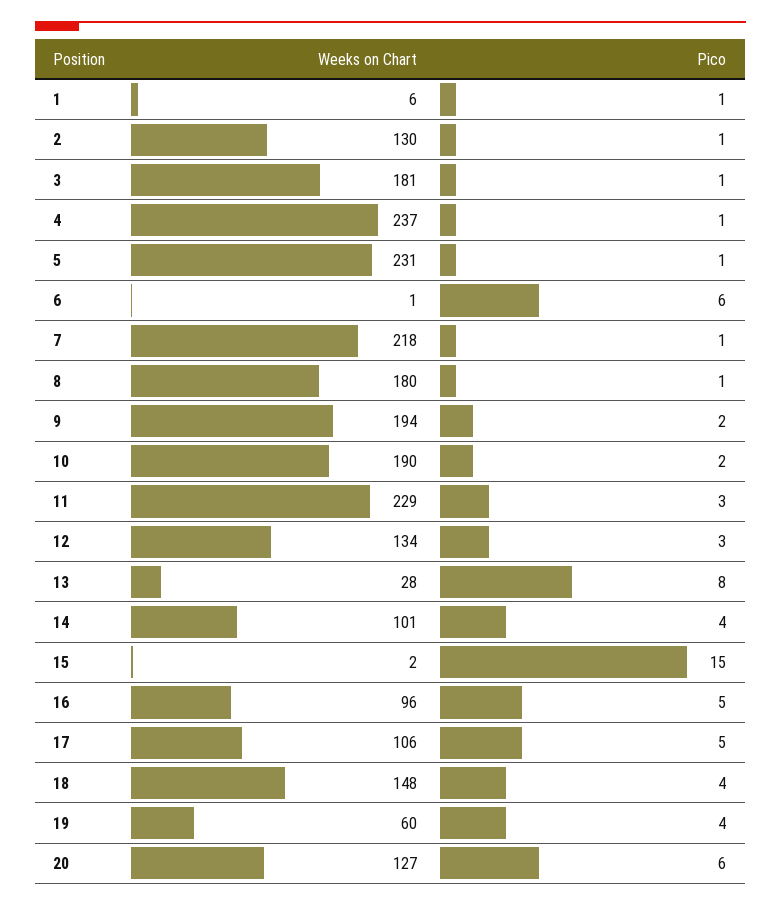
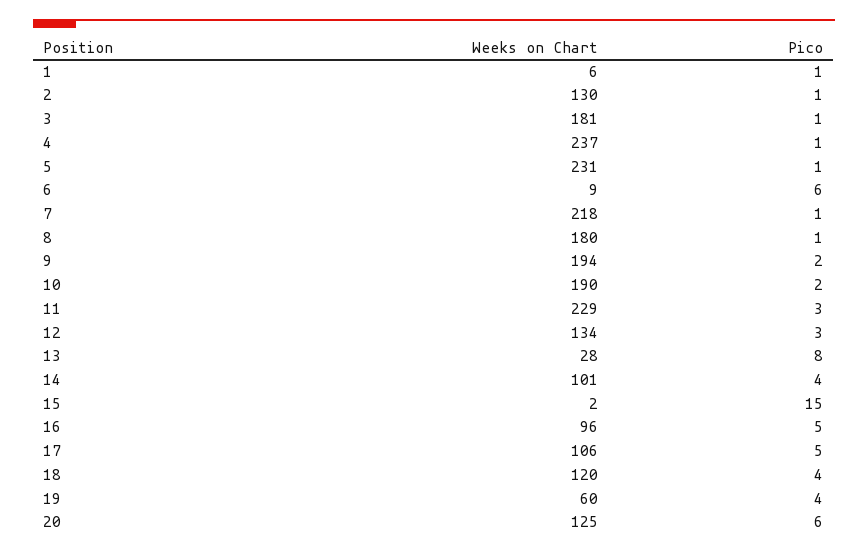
Weeks on Chart, 6: 1 -> 9
Weeks on Chart, 18: 148 -> 120
Weeks on Chart, 20: 127 -> 125

